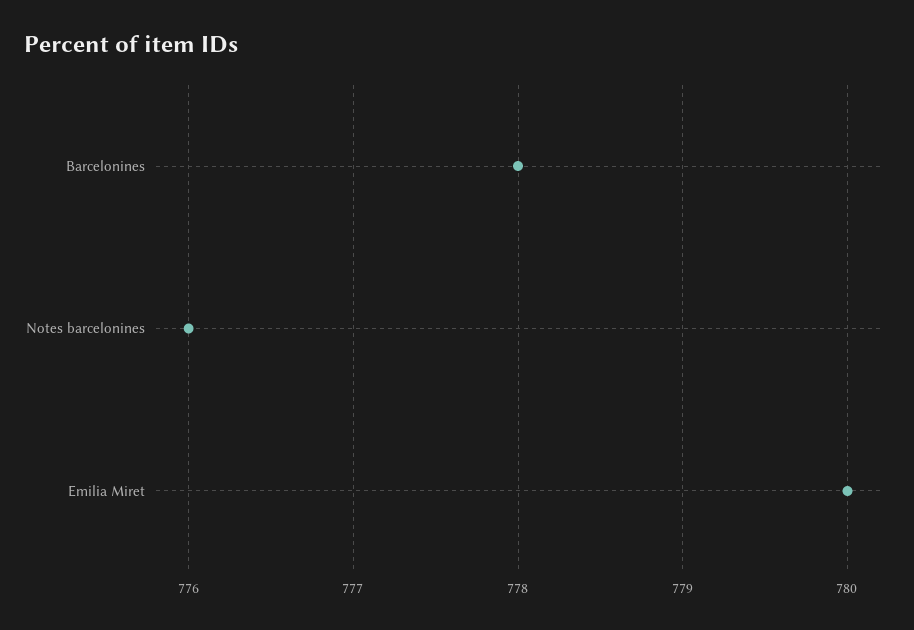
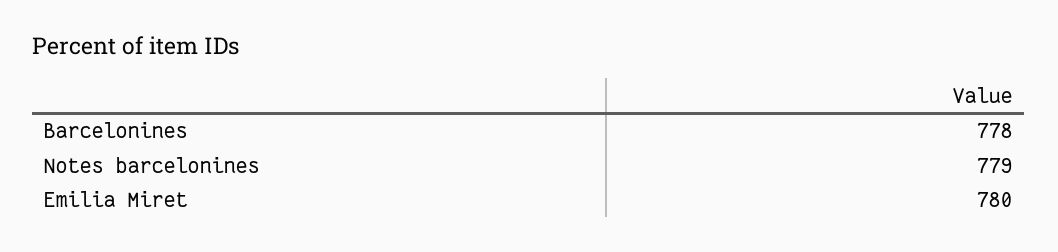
Notes barcelonines: 776 -> 779

